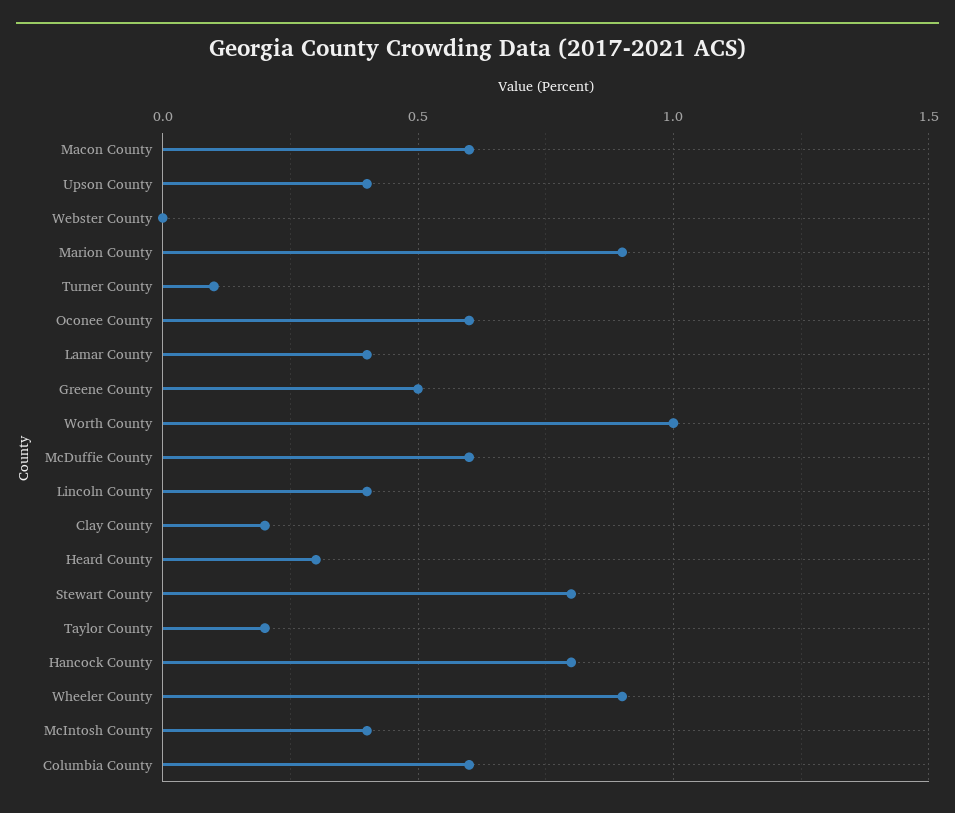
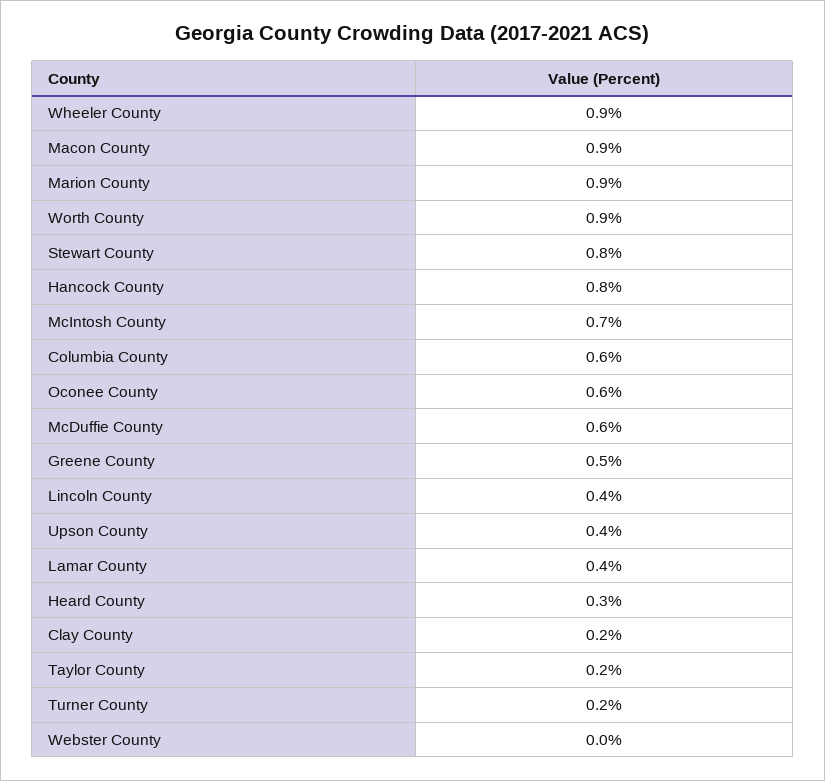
Macon County: 0.6 -> 0.9
Turner County: 0.1 -> 0.2
Worth County: 1 -> 0.9
McIntosh County: 0.4 -> 0.7

